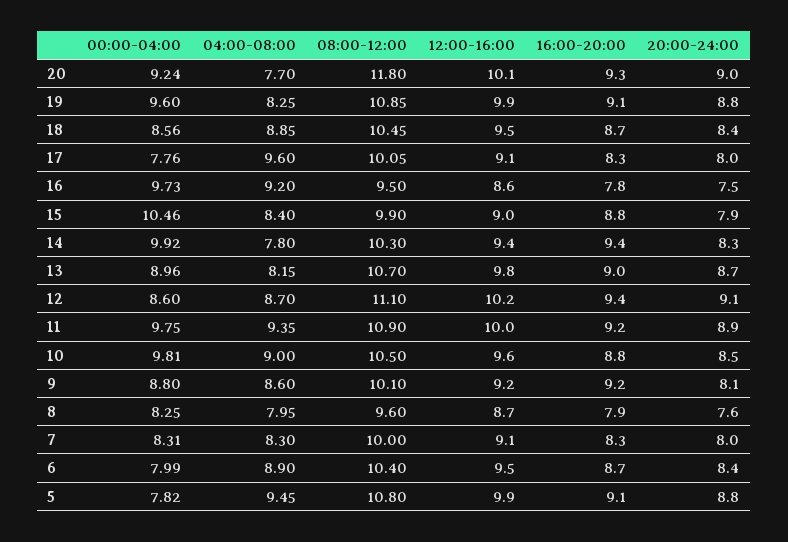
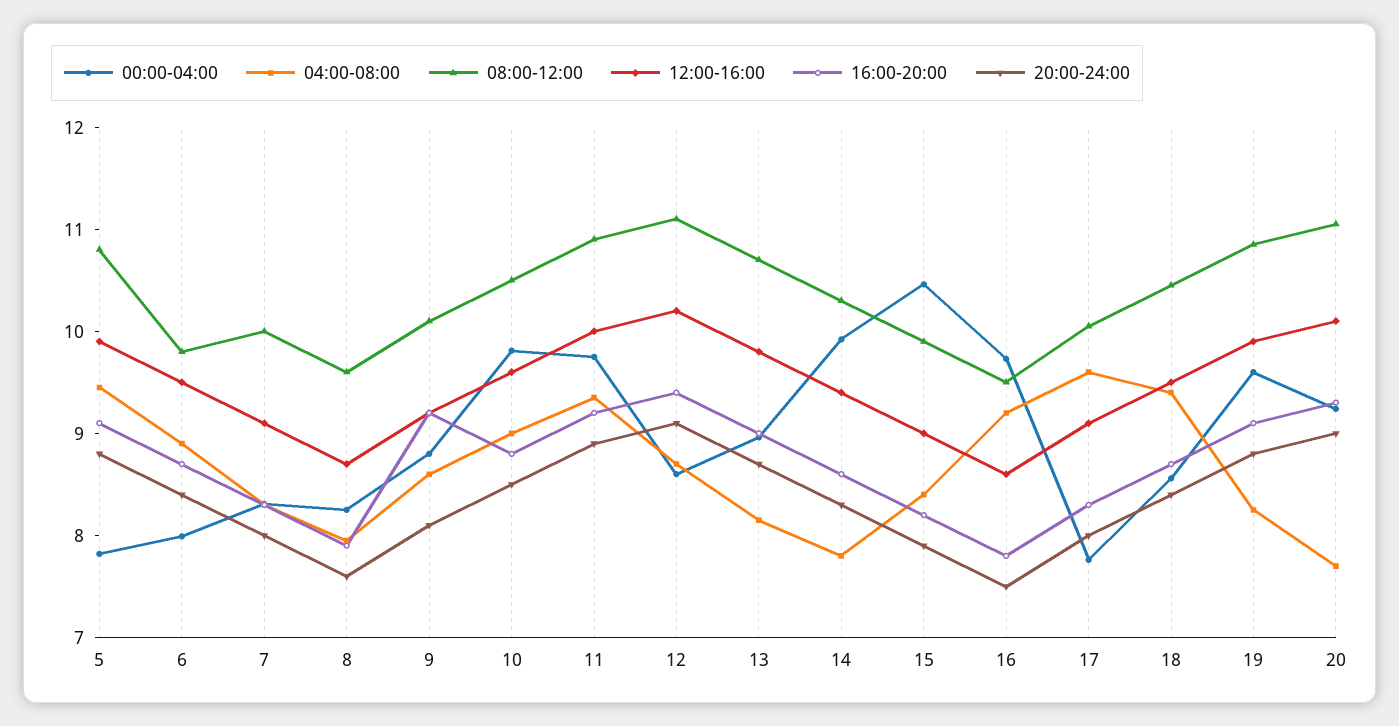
08:00-12:00, 20: 11.8 -> 11
04:00-08:00, 18: 8.85 -> 9.4
16:00-20:00, 15: 8.8 -> 8.2
16:00-20:00, 14: 9.4 -> 8.6
08:00-12:00, 6: 10.4 -> 9.8

